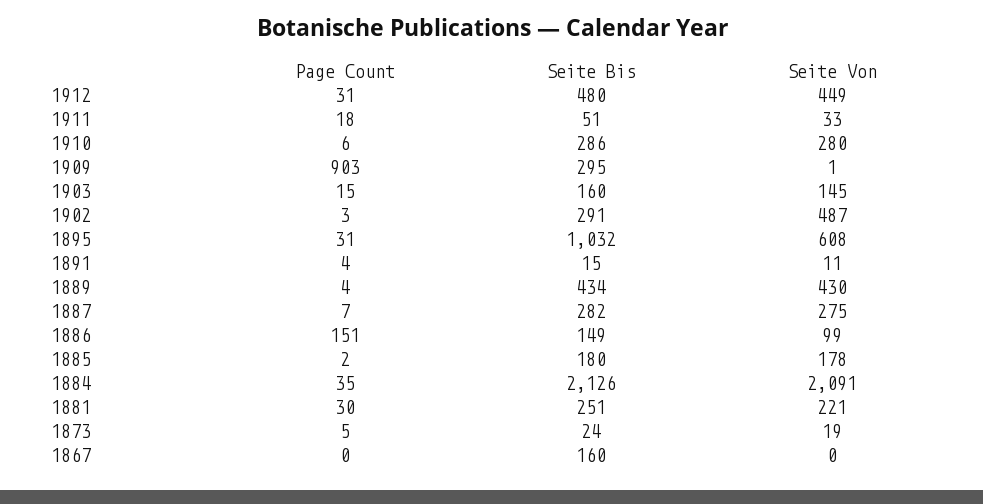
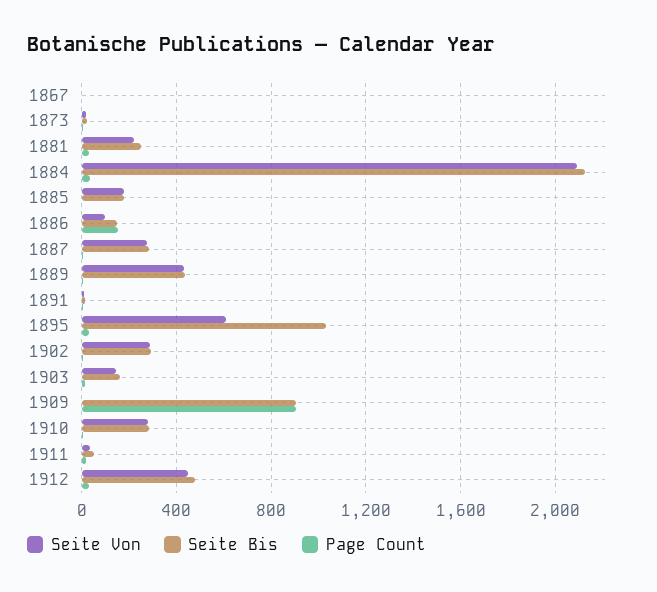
Seite Bis, 1909: 295 -> 900
Seite Von, 1902: 487 -> 300
Seite Bis, 1867: 160 -> 0

